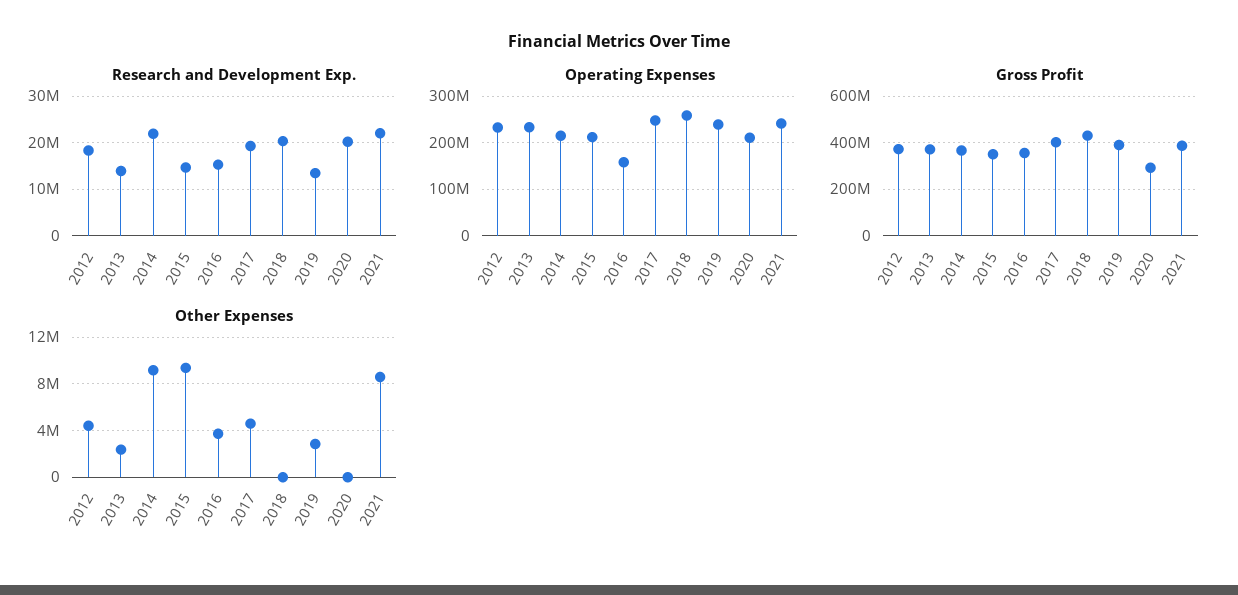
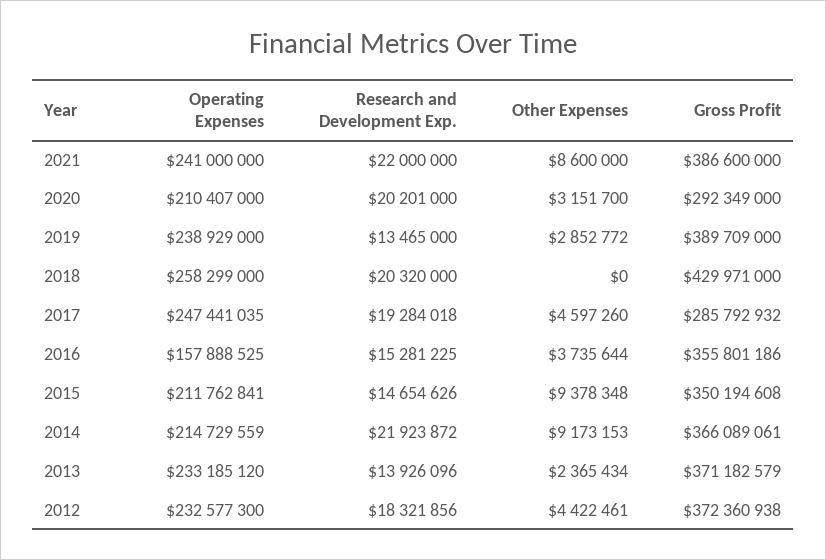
Gross Profit, 2017: 400000000 -> 285792932
Other Expenses, 2020: 0 -> 3151700

